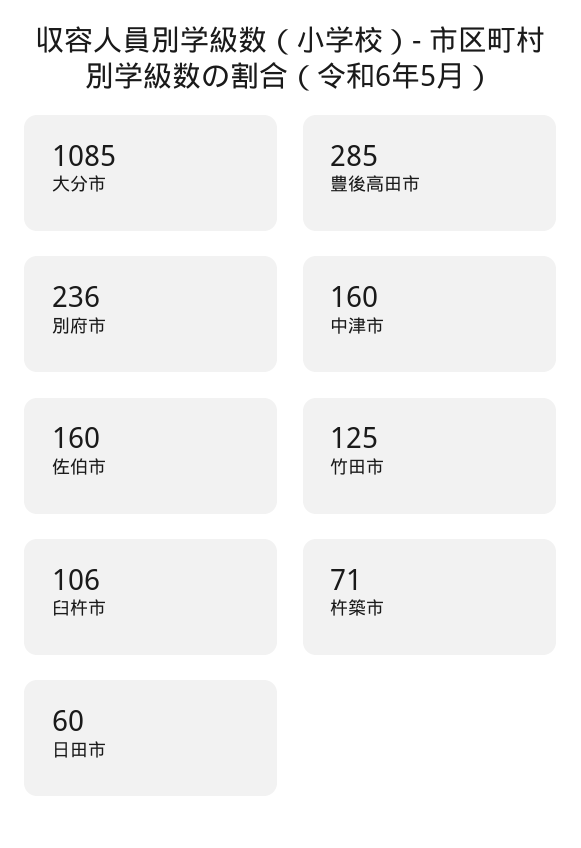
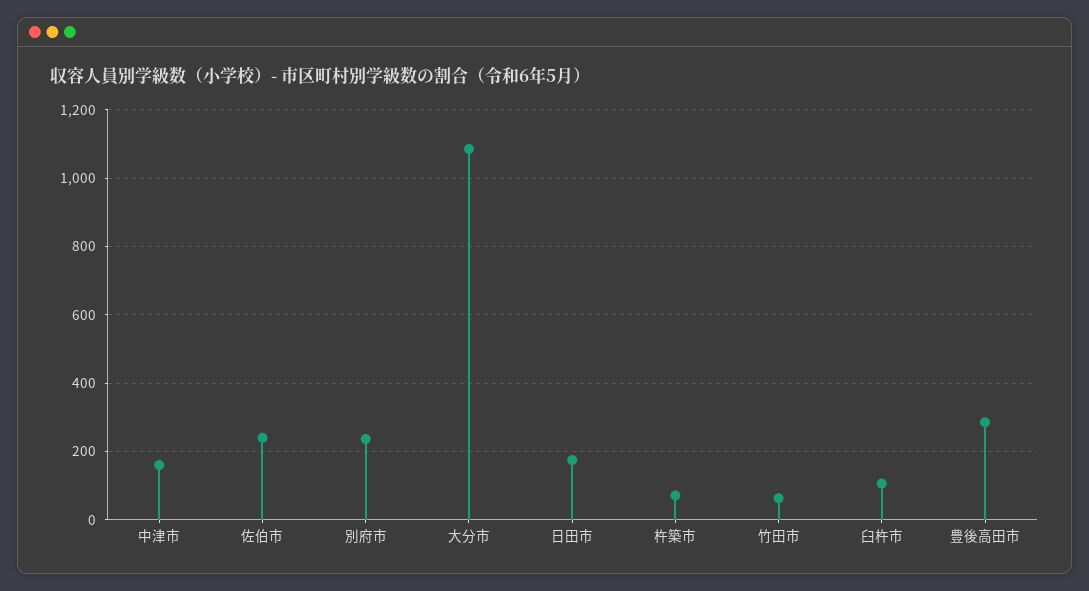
佐伯市: 160 -> 240
竹田市: 125 -> 60
日田市: 60 -> 180

